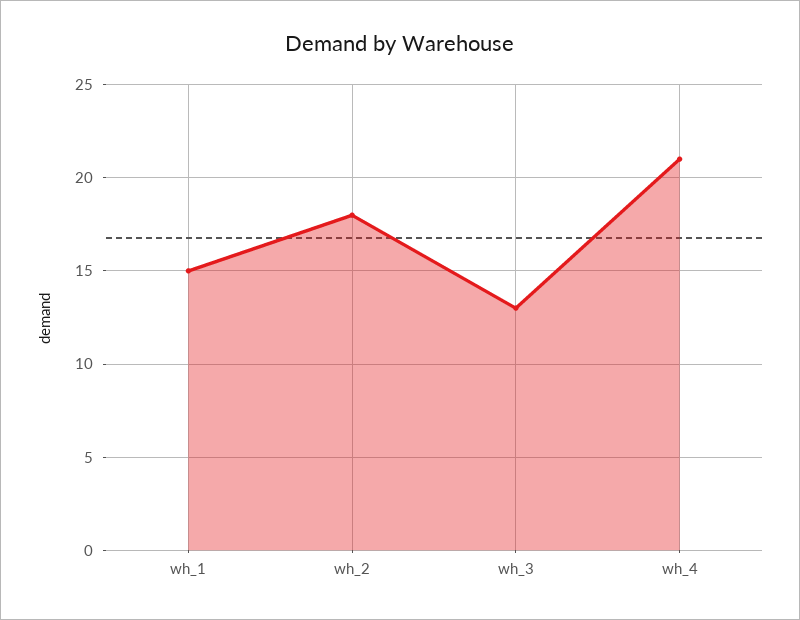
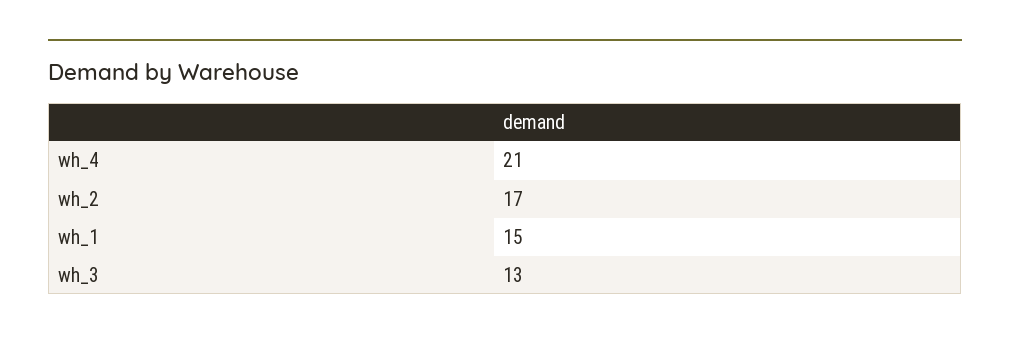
wh_2: 18 -> 17

